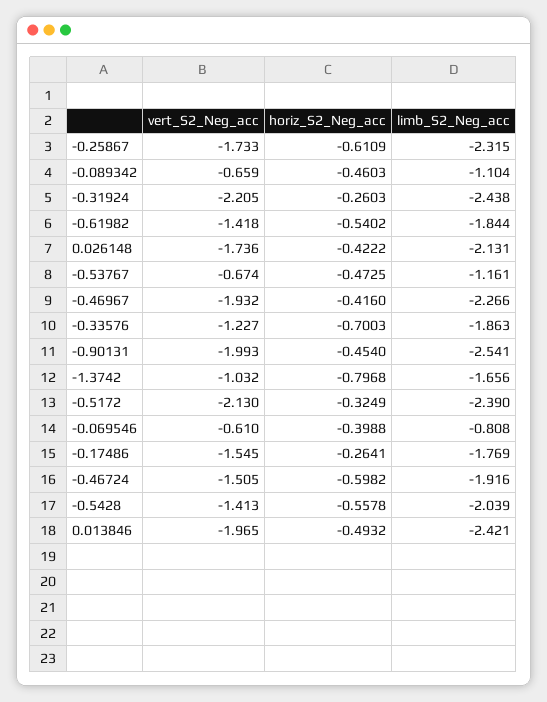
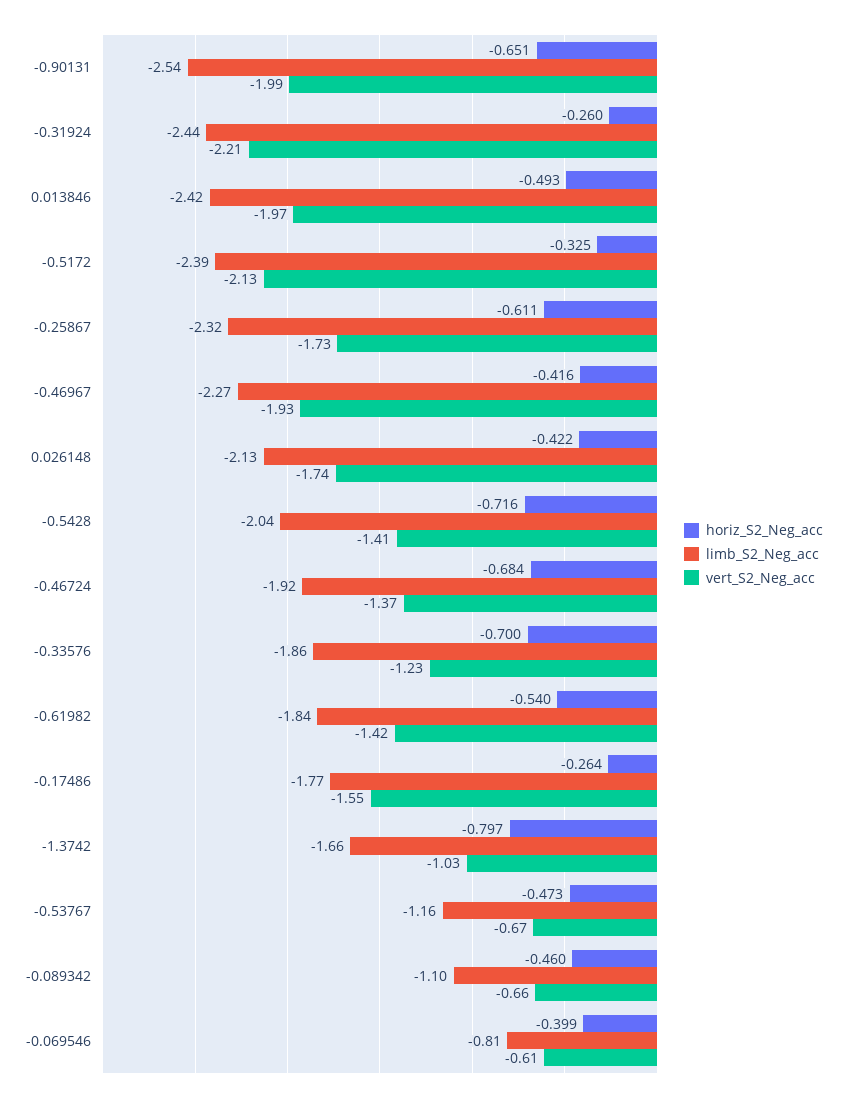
horiz_S2_Neg_acc, -0.90131: -0.454 -> -0.651
vert_S2_Neg_acc, -0.46724: -1.505 -> -1.37
horiz_S2_Neg_acc, -0.46724: -0.5982 -> -0.684
horiz_S2_Neg_acc, -0.5428: -0.5578 -> -0.716

